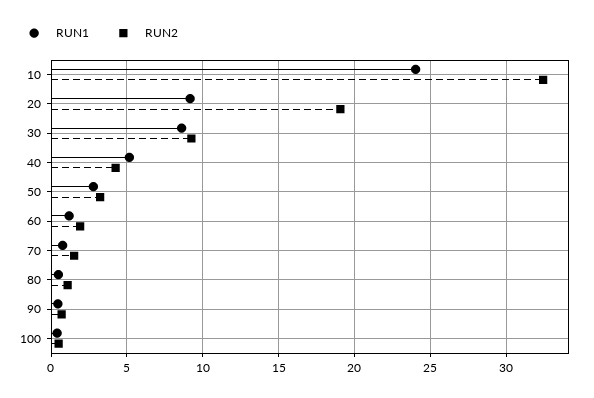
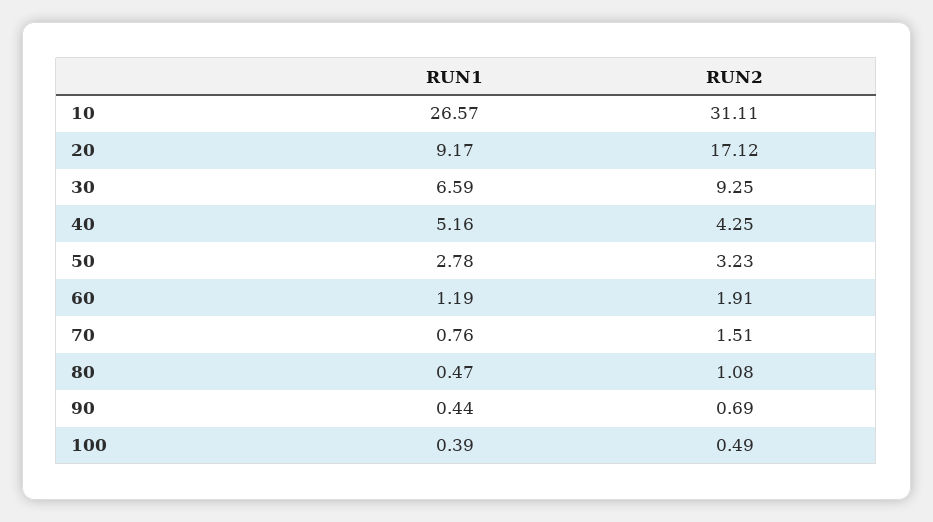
RUN1, 10: 24 -> 26.57
RUN2, 10: 32.5 -> 31.11
RUN2, 20: 19 -> 17.12
RUN1, 30: 8.5 -> 6.59

